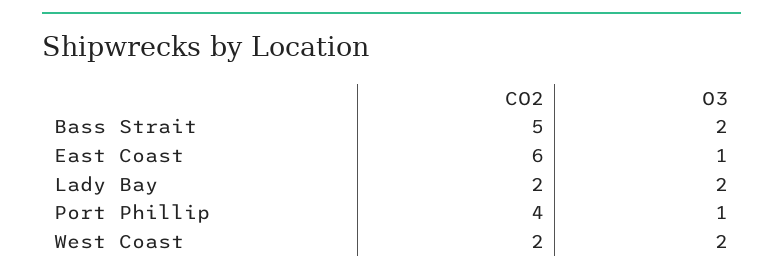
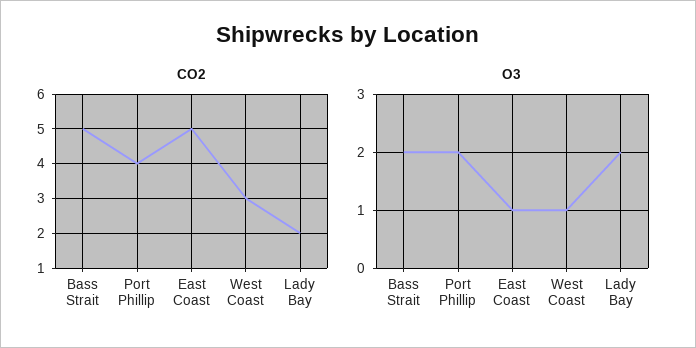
CO2, East Coast: 6 -> 5
O3, Port Phillip: 1 -> 2
CO2, West Coast: 2 -> 3
O3, West Coast: 2 -> 1

